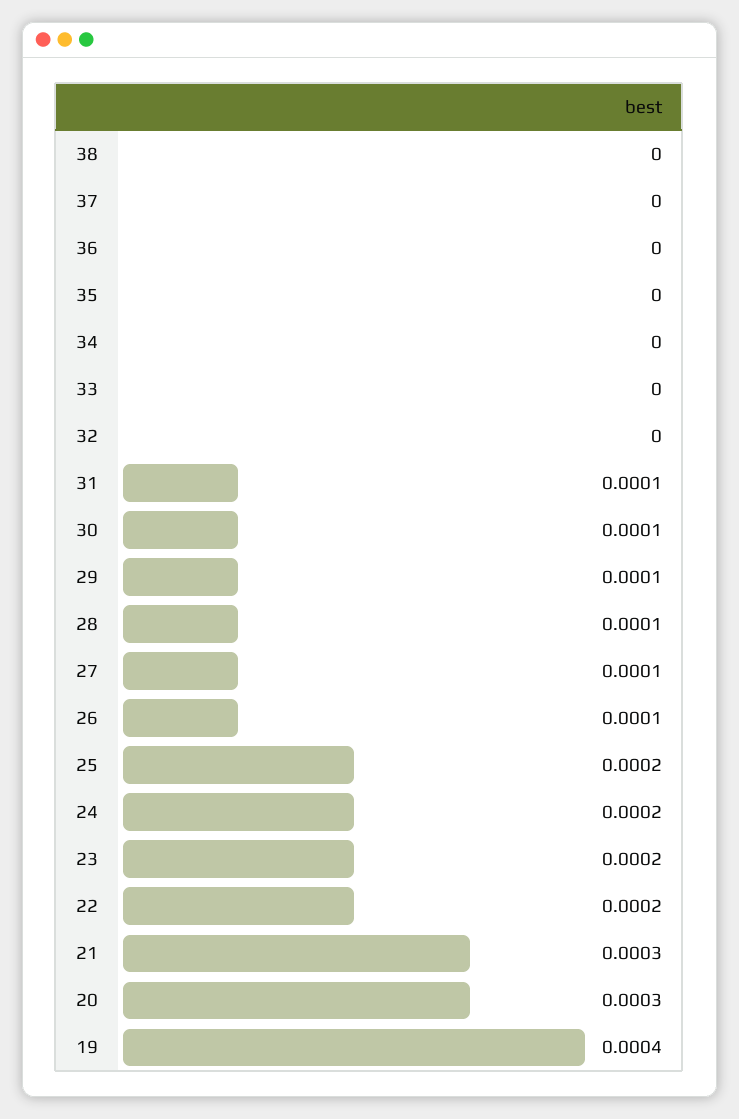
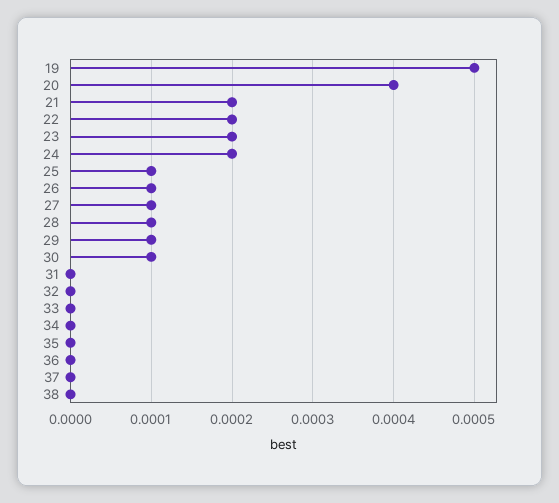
31: 0.0001 -> 0
25: 0.0002 -> 0.0001
21: 0.0003 -> 0.0002
20: 0.0003 -> 0.0004
19: 0.0004 -> 0.0005

